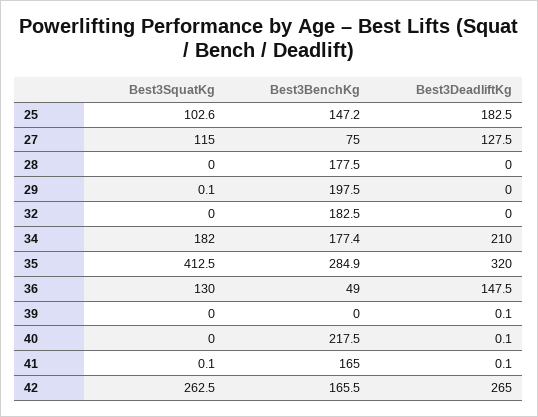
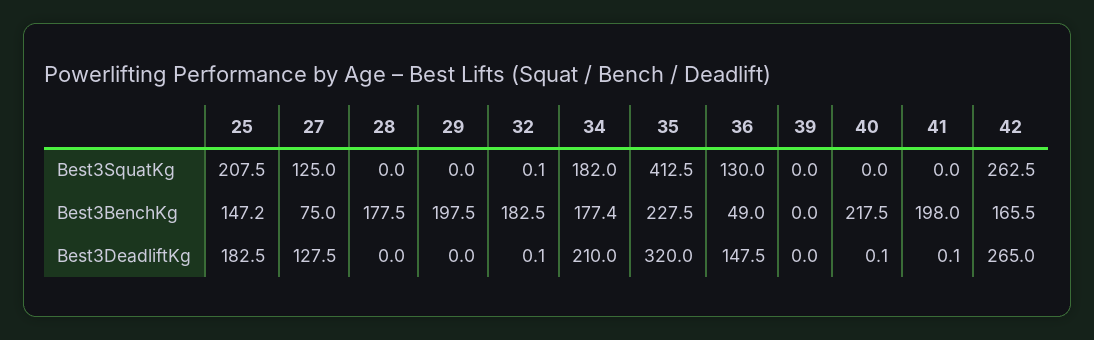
Best3SquatKg, 25: 102.6 -> 207.5
Best3SquatKg, 27: 115 -> 125
Best3SquatKg, 29: 0.1 -> 0
Best3SquatKg, 32: 0 -> 0.1
Best3DeadliftKg, 32: 0 -> 0.1
Best3BenchKg, 35: 284.9 -> 227.5
Best3DeadliftKg, 39: 0.1 -> 0
Best3SquatKg, 41: 0.1 -> 0
Best3BenchKg, 41: 165 -> 198

